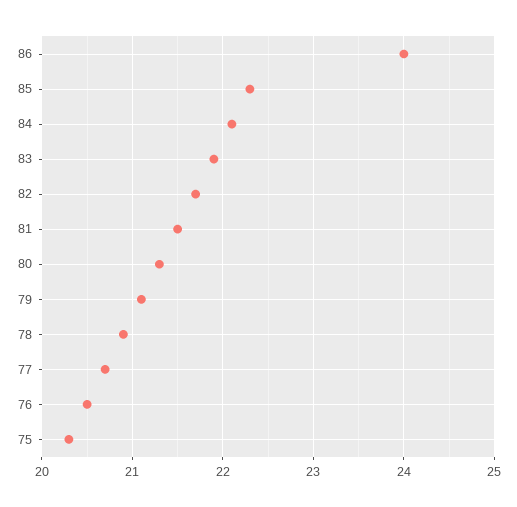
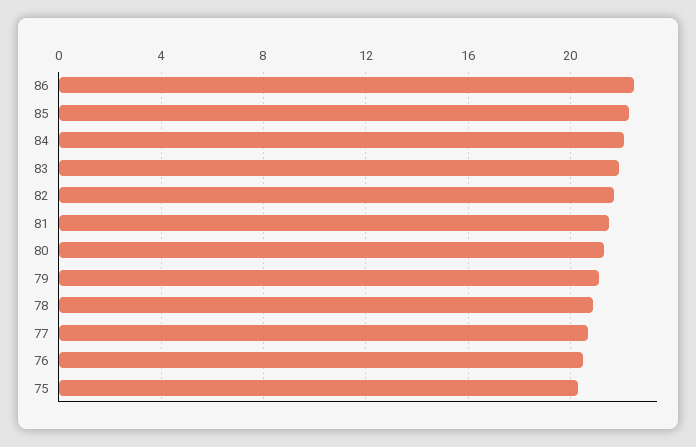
86: 24 -> 22.5

